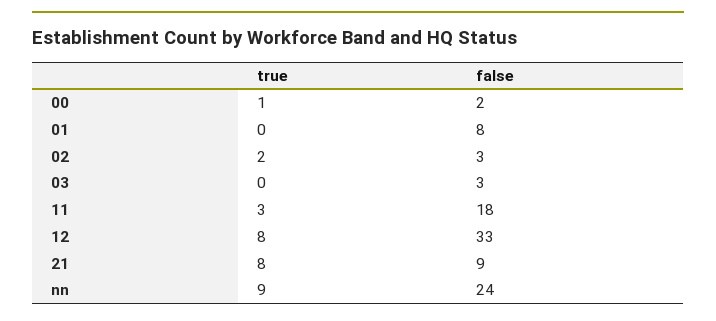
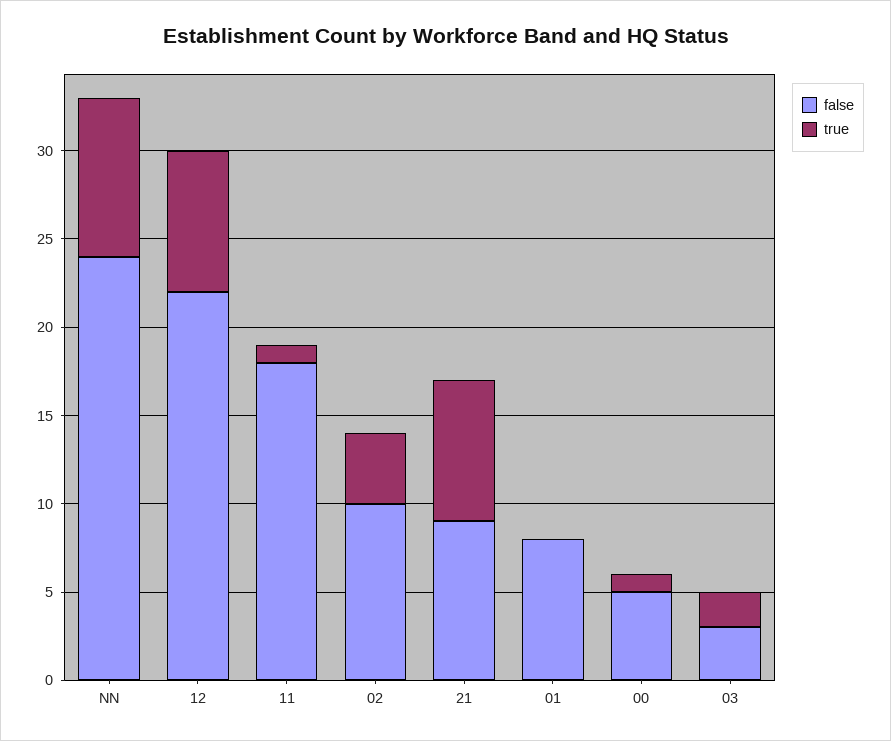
false, 00: 2 -> 5
true, 02: 2 -> 4
false, 02: 3 -> 10
true, 03: 0 -> 2
true, 11: 3 -> 1
false, 12: 33 -> 22

